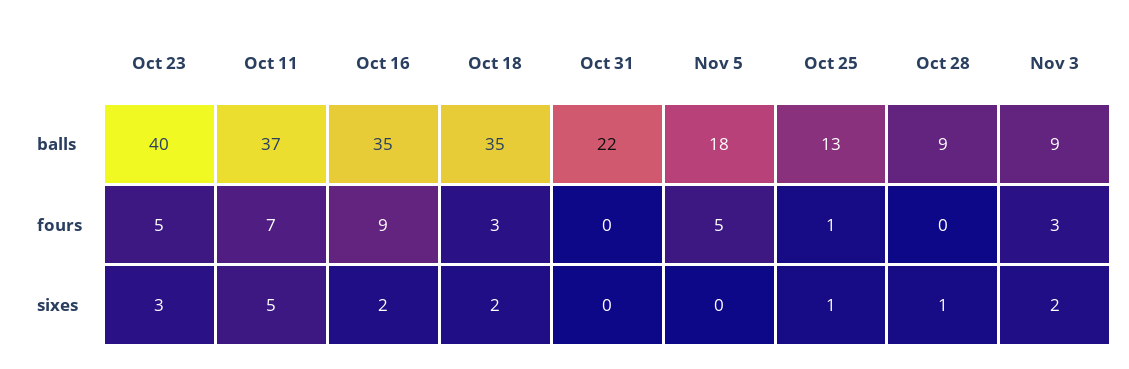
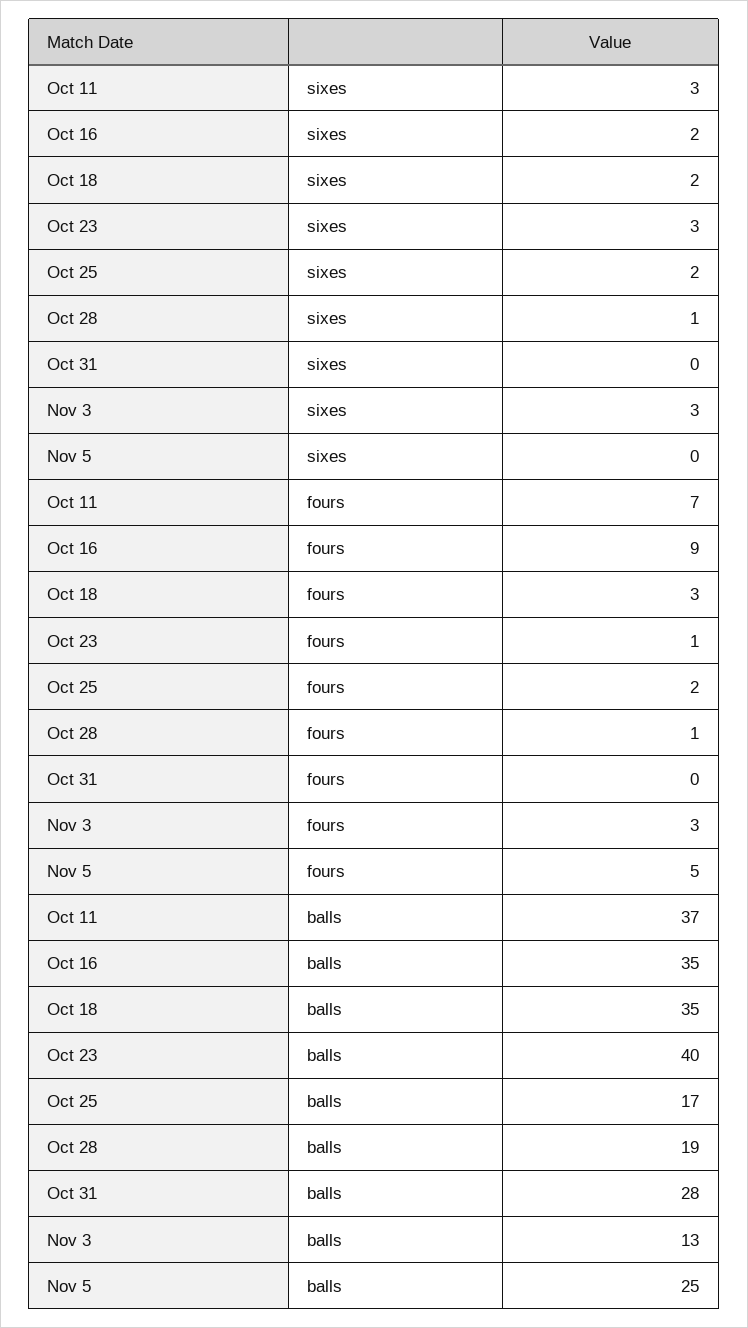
Oct 31, balls: 22 -> 28
Nov 5, balls: 18 -> 25
Oct 25, balls: 13 -> 17
Oct 28, balls: 9 -> 19
Nov 3, balls: 9 -> 13
Oct 23, fours: 5 -> 1
Oct 25, fours: 1 -> 2
Oct 28, fours: 0 -> 1
Oct 11, sixes: 5 -> 3
Oct 25, sixes: 1 -> 2
Nov 3, sixes: 2 -> 3

